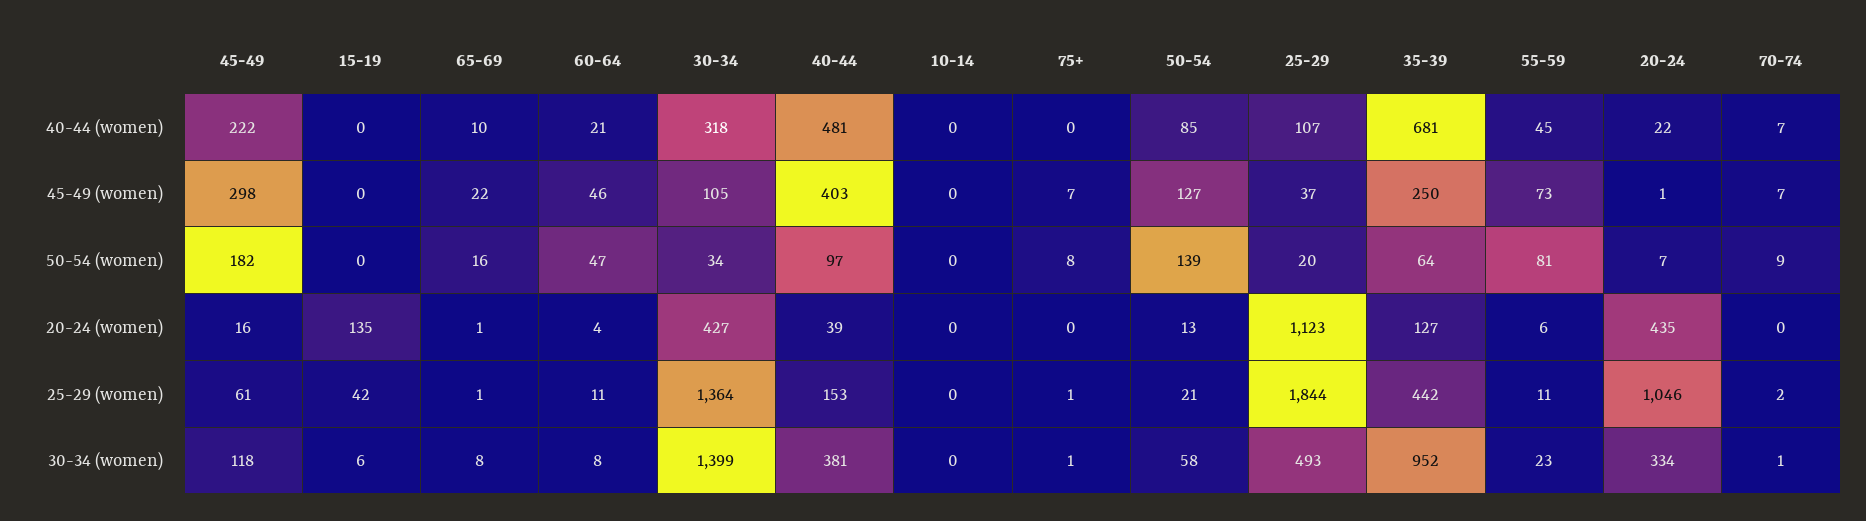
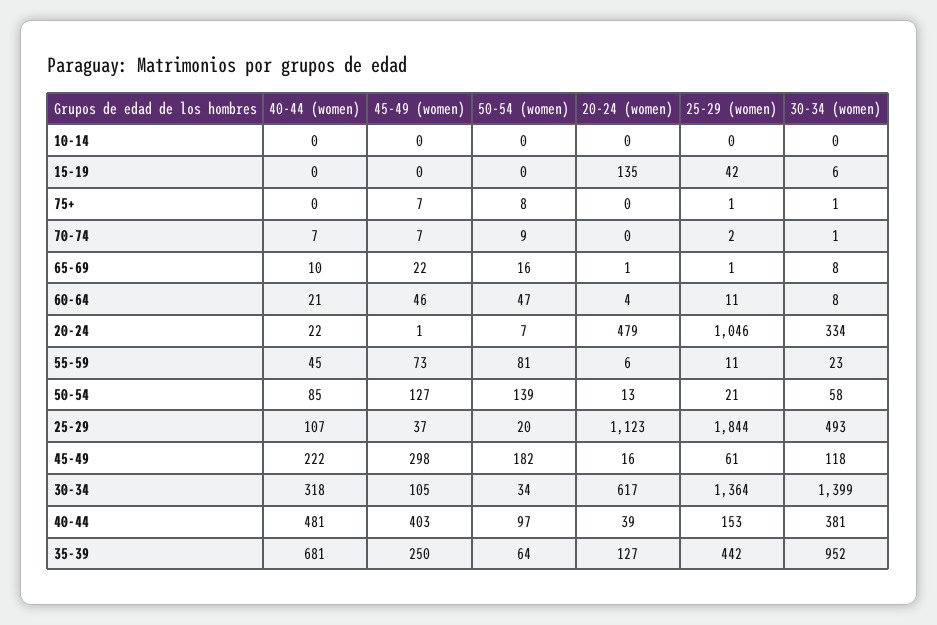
30-34, 20-24 (women): 427 -> 617
20-24, 20-24 (women): 435 -> 479

